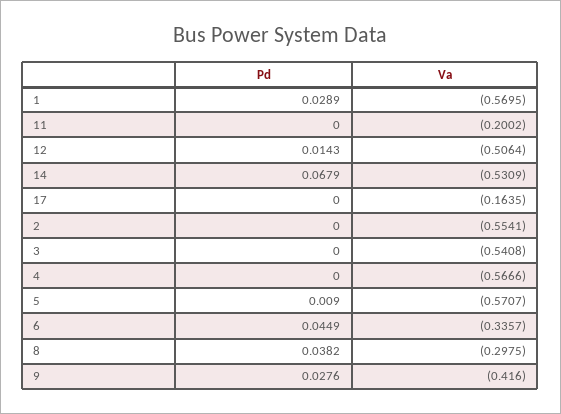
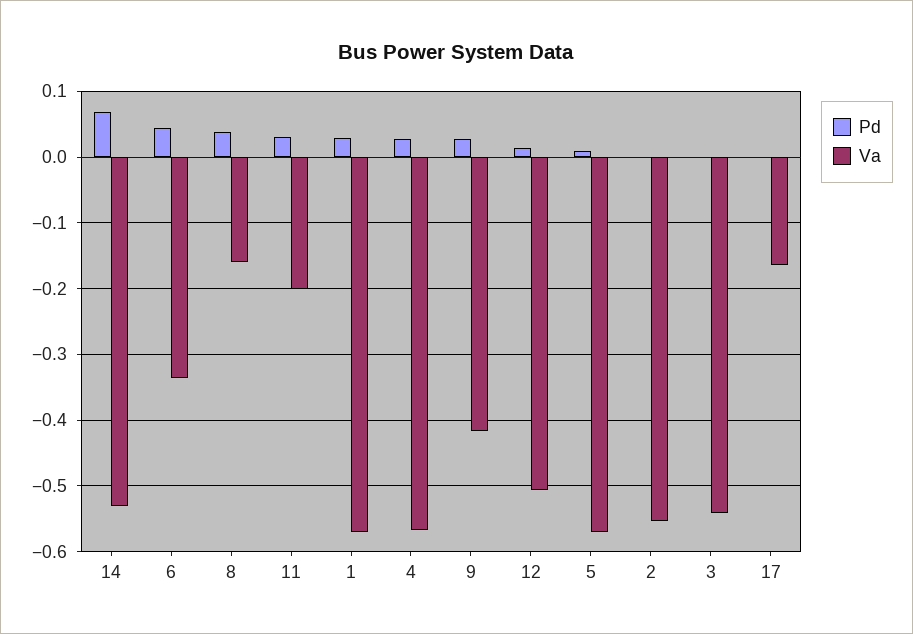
Pd, 11: 0 -> 0.03
Pd, 4: 0 -> 0.03
Va, 8: -0.2975 -> -0.16

